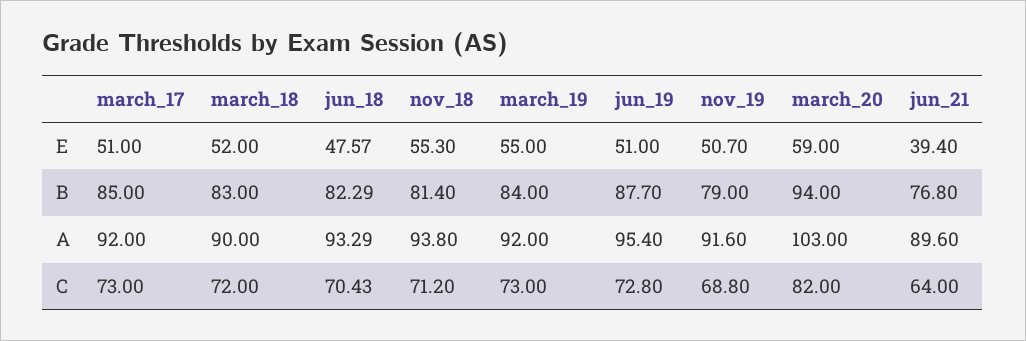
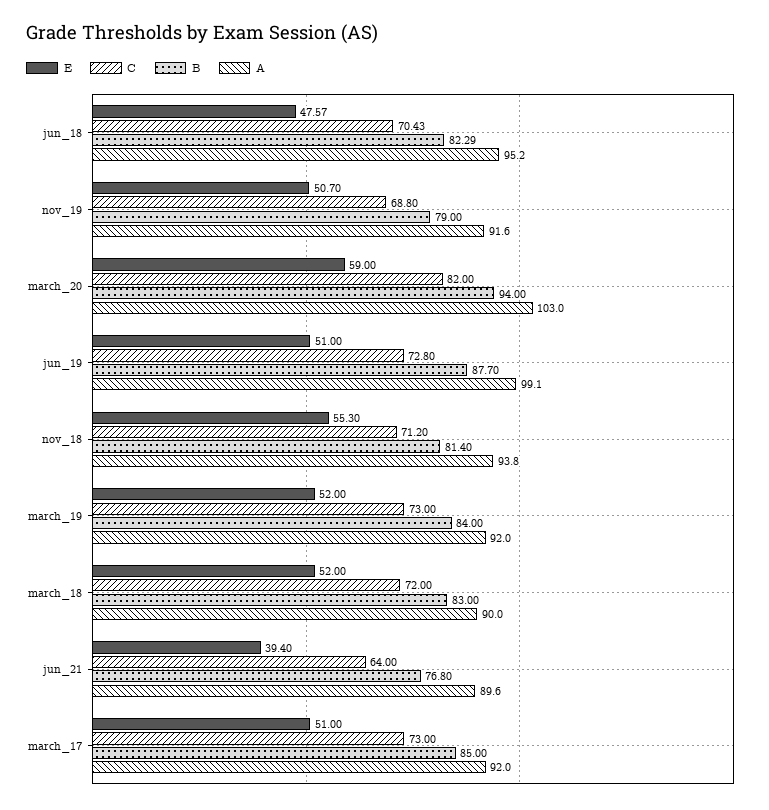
E, march_19: 55 -> 52
A, jun_18: 93.29 -> 95.2
A, jun_19: 95.4 -> 99.1

